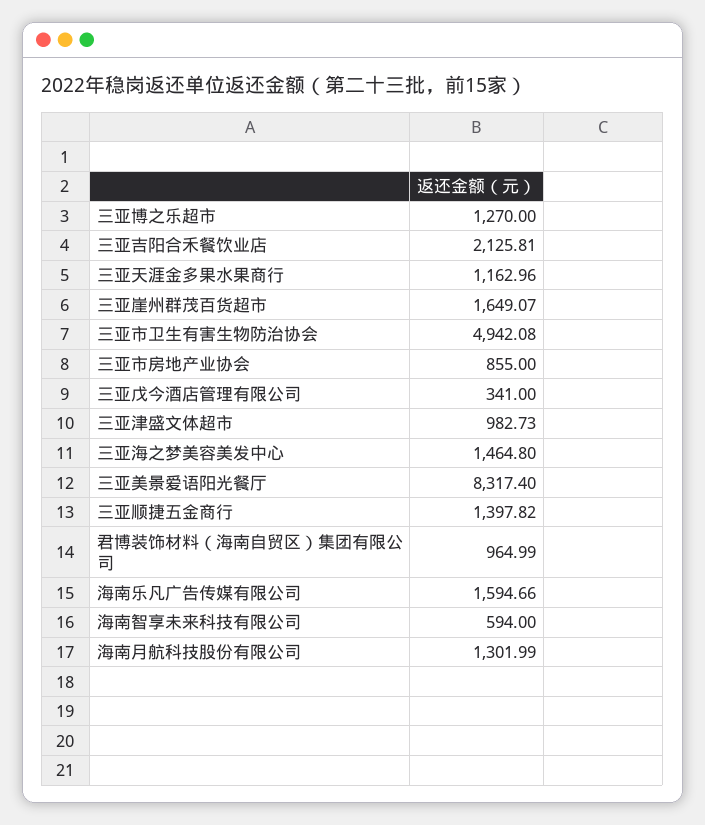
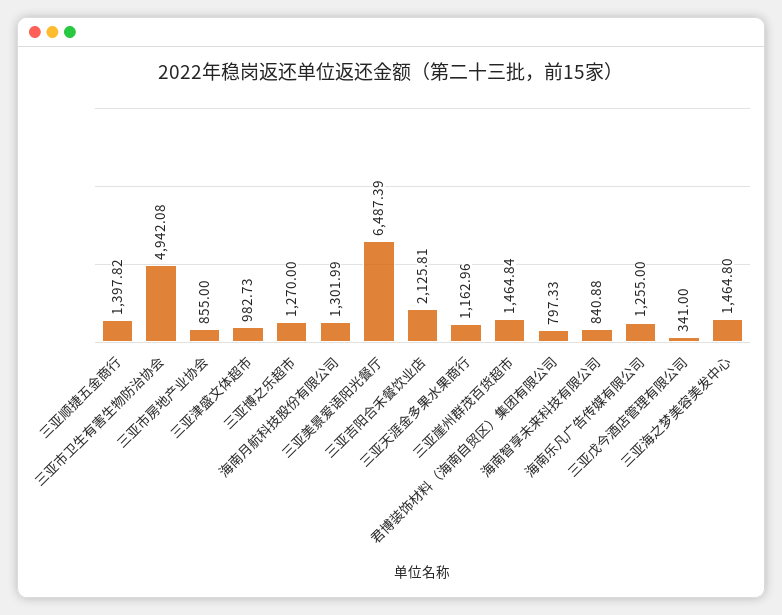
三亚崖州群茂百货超市: 1649.07 -> 1464.84
三亚美景爱语阳光餐厅: 8317.4 -> 6487.39
君博装饰材料（海南自贸区）集团有限公司: 964.99 -> 797.33
海南乐凡广告传媒有限公司: 1594.66 -> 1255
海南智享未来科技有限公司: 594 -> 840.88

